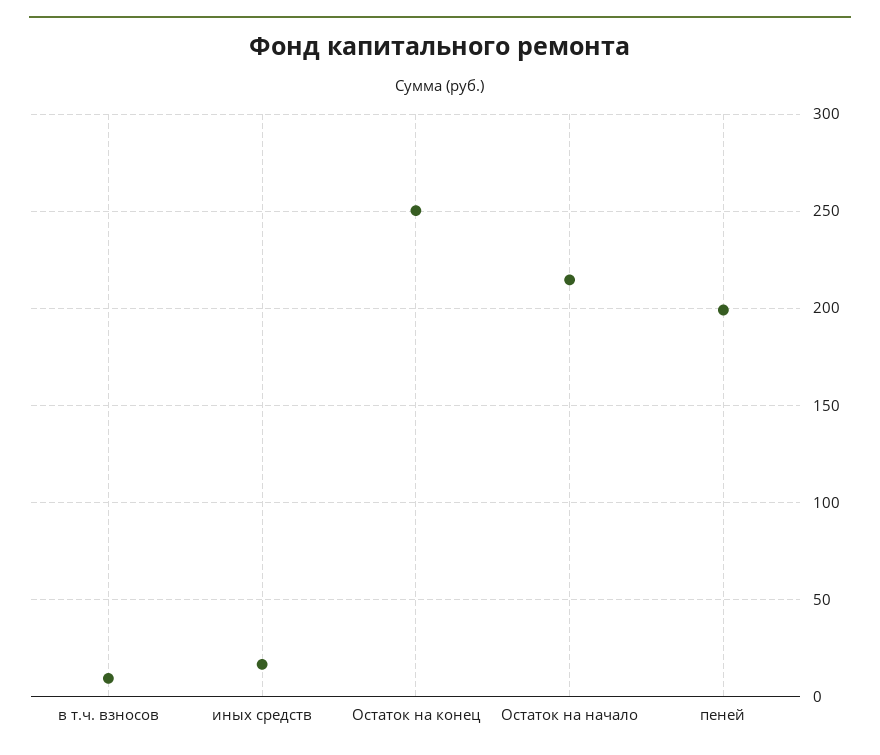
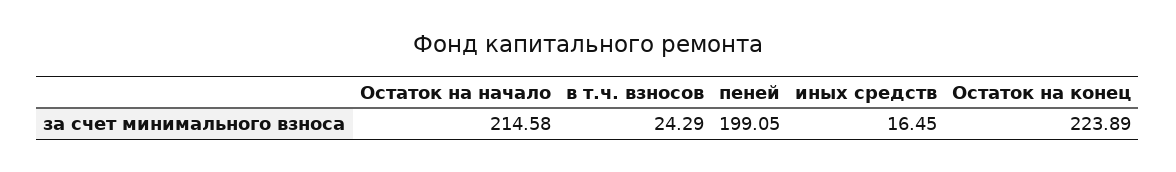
в т.ч. взносов: 10 -> 24.29
Остаток на конец: 250 -> 223.89

